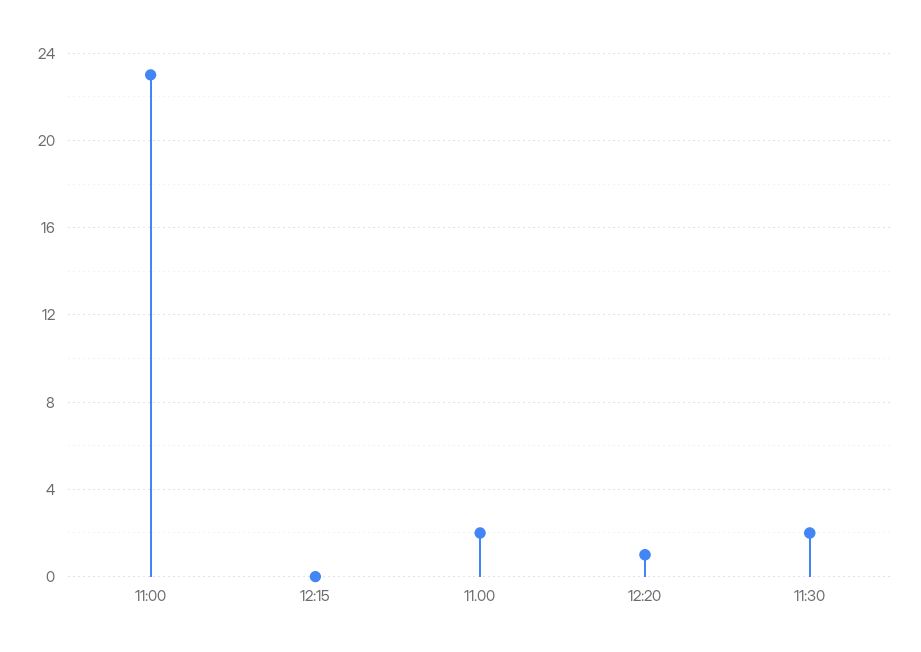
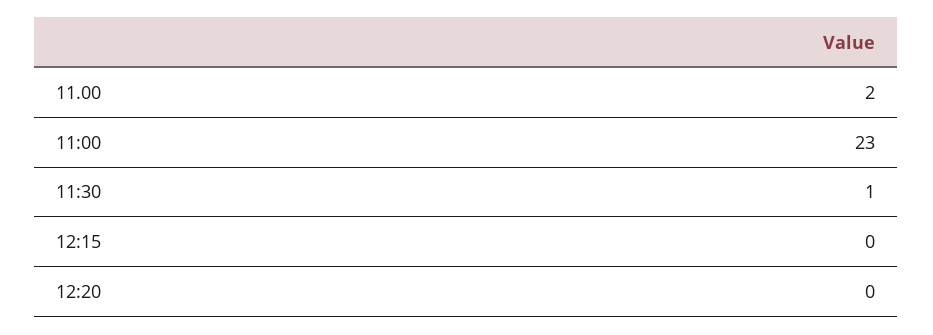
12:20: 1 -> 0
11:30: 2 -> 1

